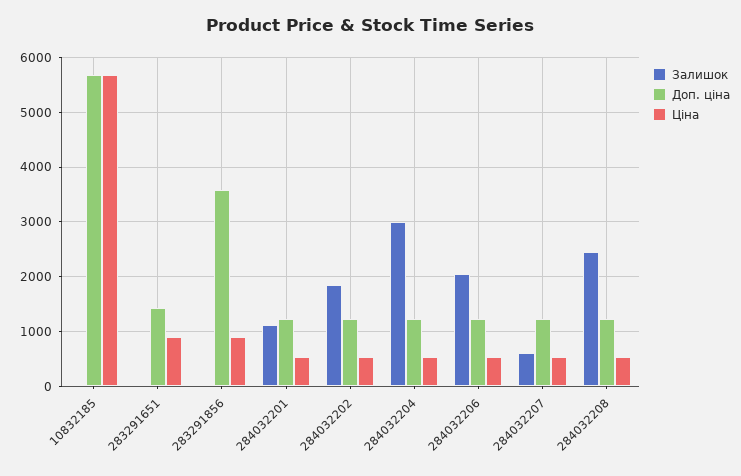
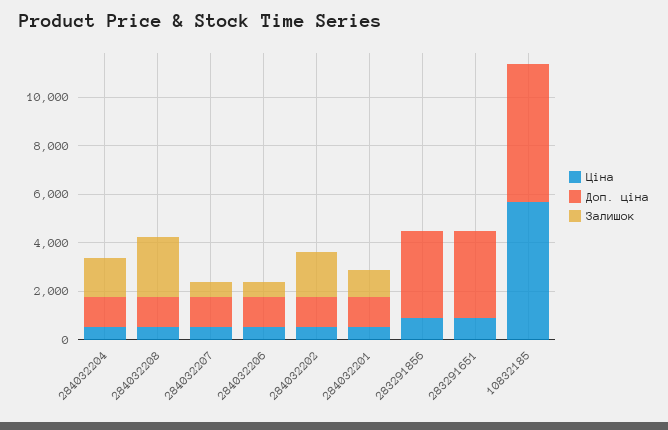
Доп. ціна, 283291651: 1400 -> 3500
Залишок, 284032204: 3000 -> 1500
Залишок, 284032206: 2000 -> 500

